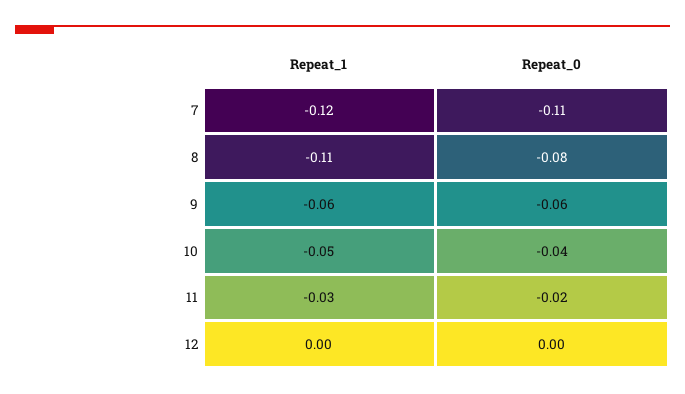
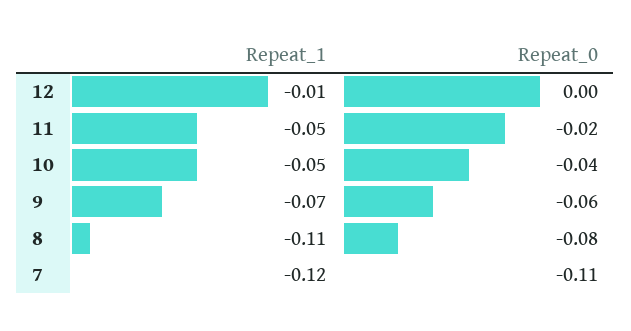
Repeat_1, 9: -0.06 -> -0.07
Repeat_1, 11: -0.03 -> -0.05
Repeat_1, 12: 0 -> -0.01

